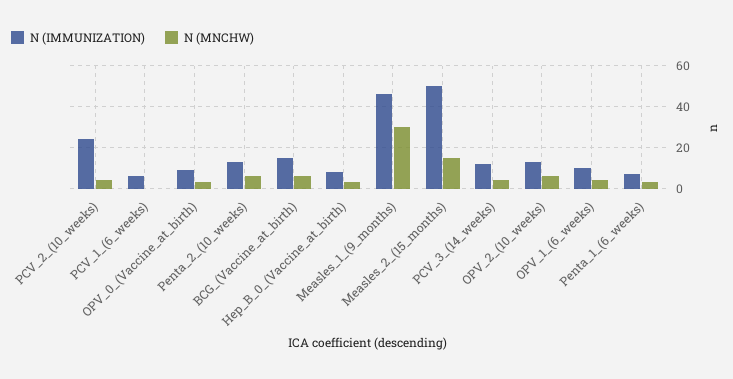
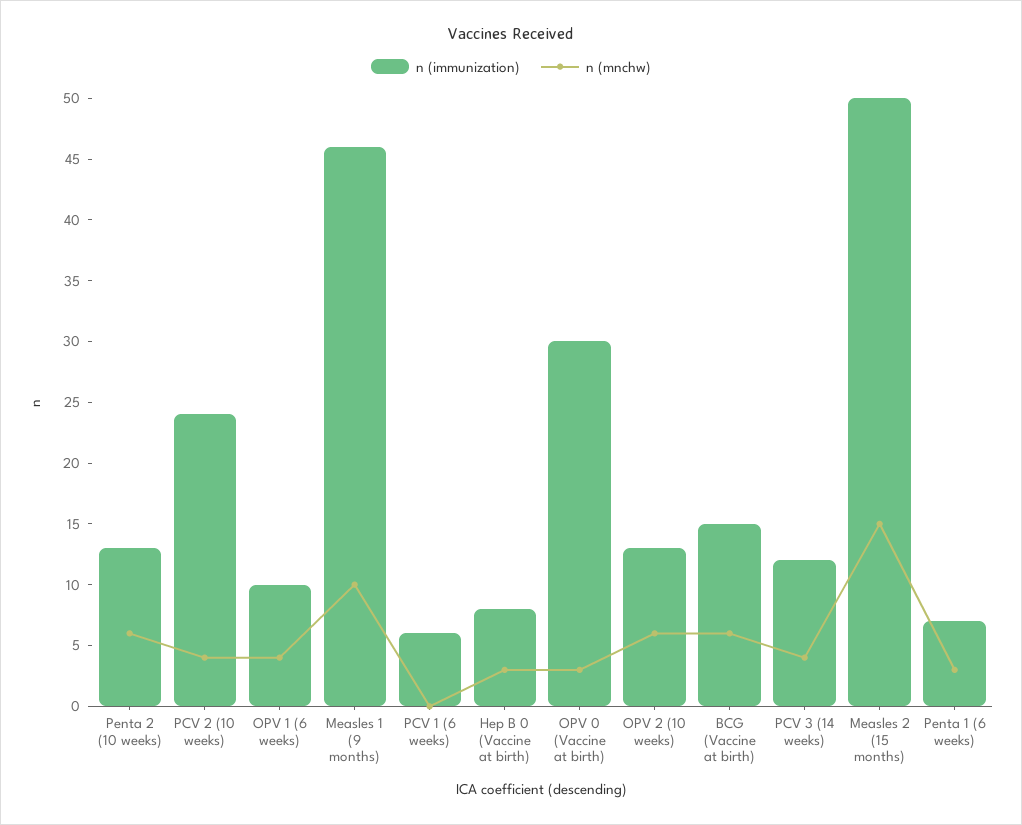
N (IMMUNIZATION), OPV_0_(Vaccine_at_birth): 10 -> 30
N (MNCHW), Measles_1_(9_months): 30 -> 10

